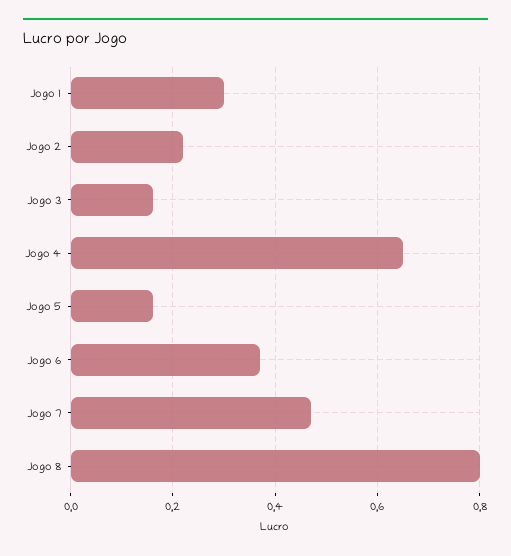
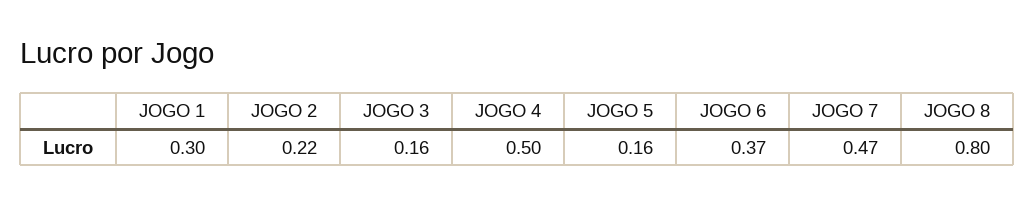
Jogo 4: 0.65 -> 0.5

